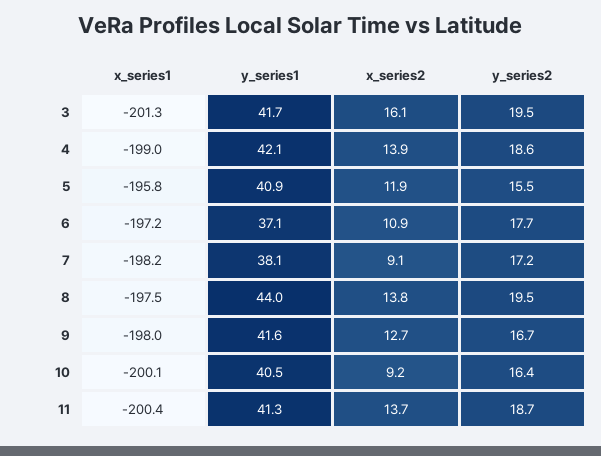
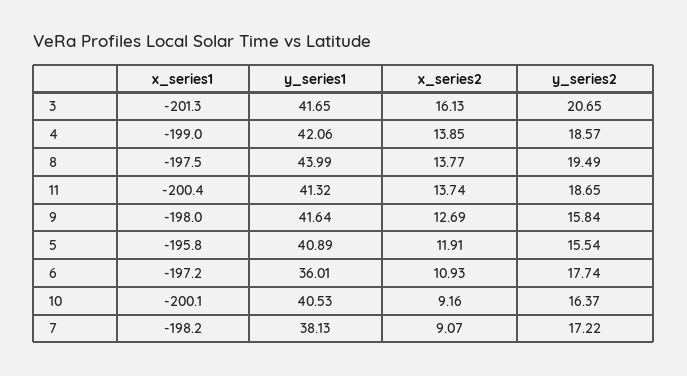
y_series2, 3: 19.5 -> 20.65
y_series1, 6: 37.1 -> 36.01
y_series2, 9: 16.7 -> 15.84

